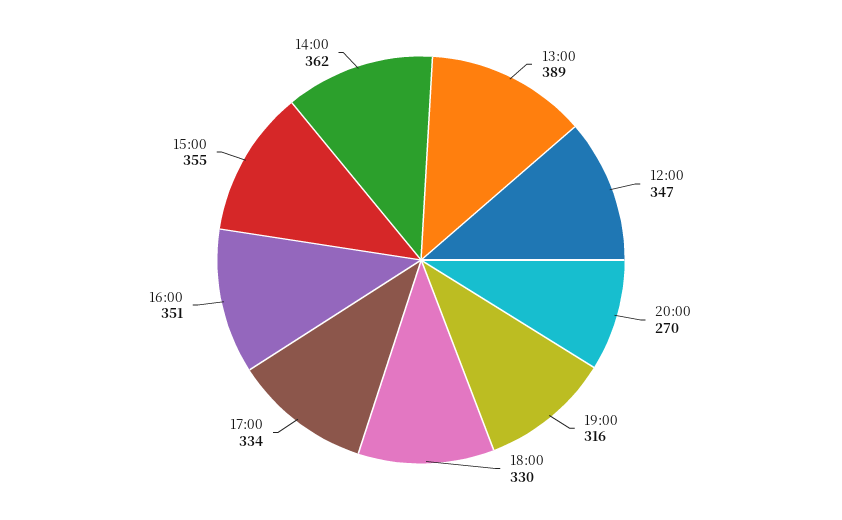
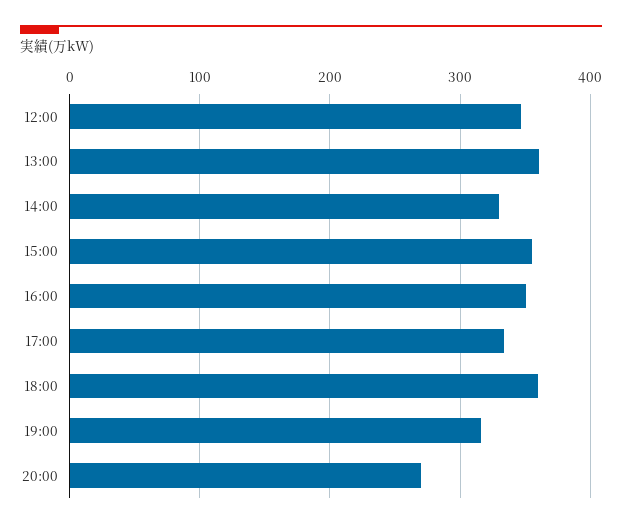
13:00: 389 -> 360
18:00: 330 -> 360
14:00: 362 -> 330

